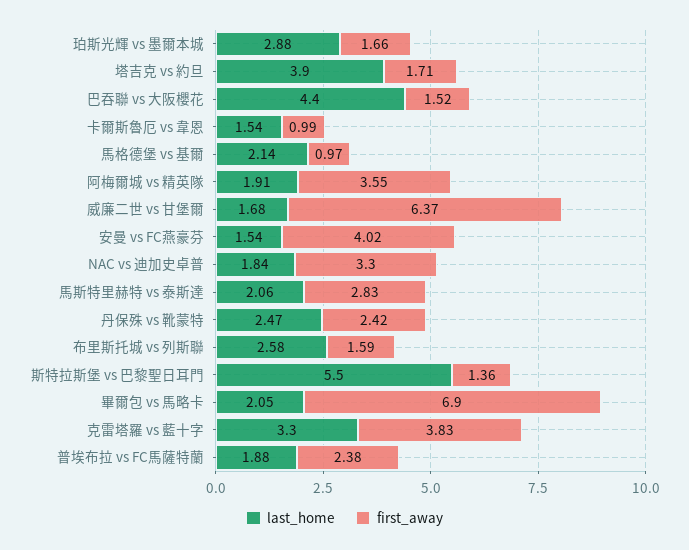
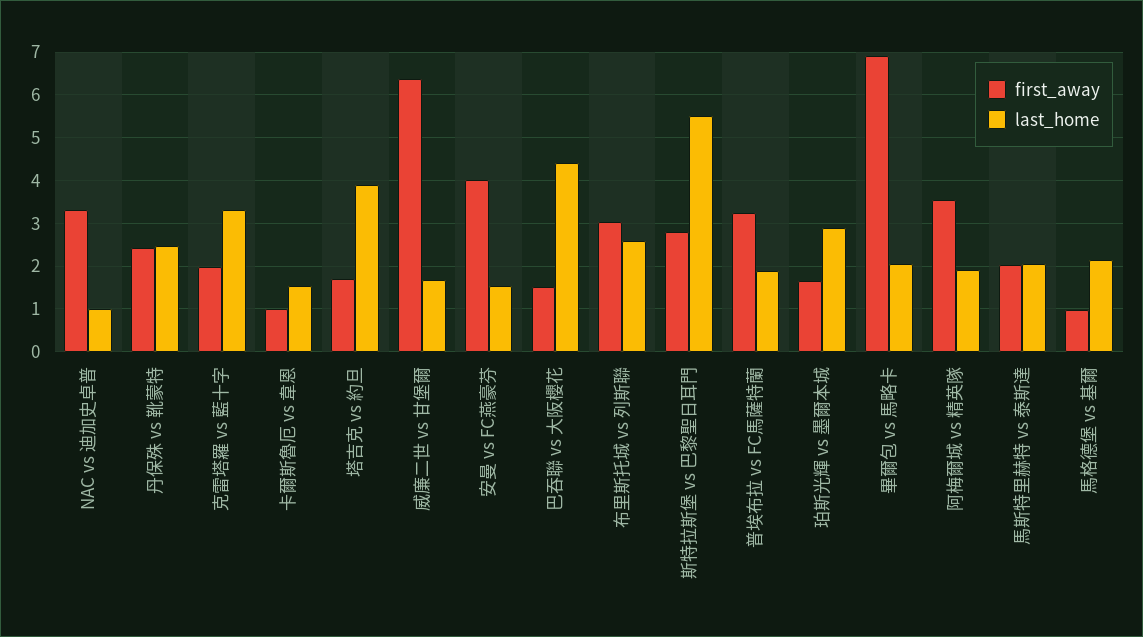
last_home, NAC vs 迪加史卓普: 1.84 -> 1
first_away, 馬斯特里赫特 vs 泰斯達: 2.83 -> 2
first_away, 布里斯托城 vs 列斯聯: 1.59 -> 3
first_away, 斯特拉斯堡 vs 巴黎聖日耳門: 1.36 -> 2.8
first_away, 克雷塔羅 vs 藍十字: 3.83 -> 2
first_away, 普埃布拉 vs FC馬薩特蘭: 2.38 -> 3.2

